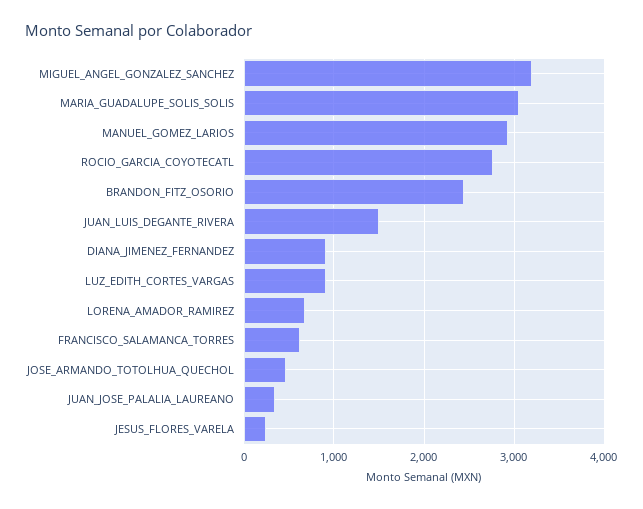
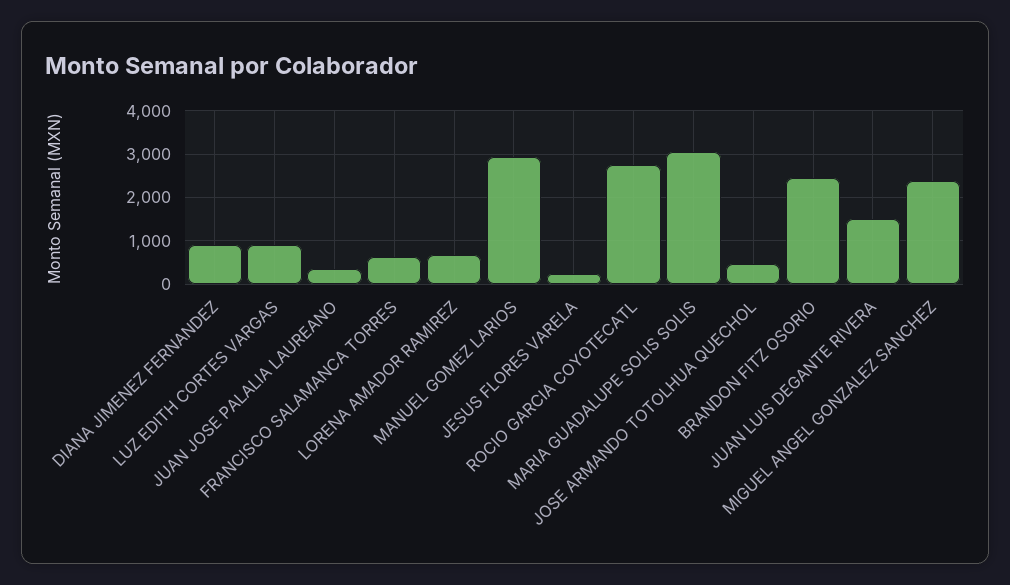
MIGUEL_ANGEL_GONZALEZ_SANCHEZ: 3200 -> 2400

